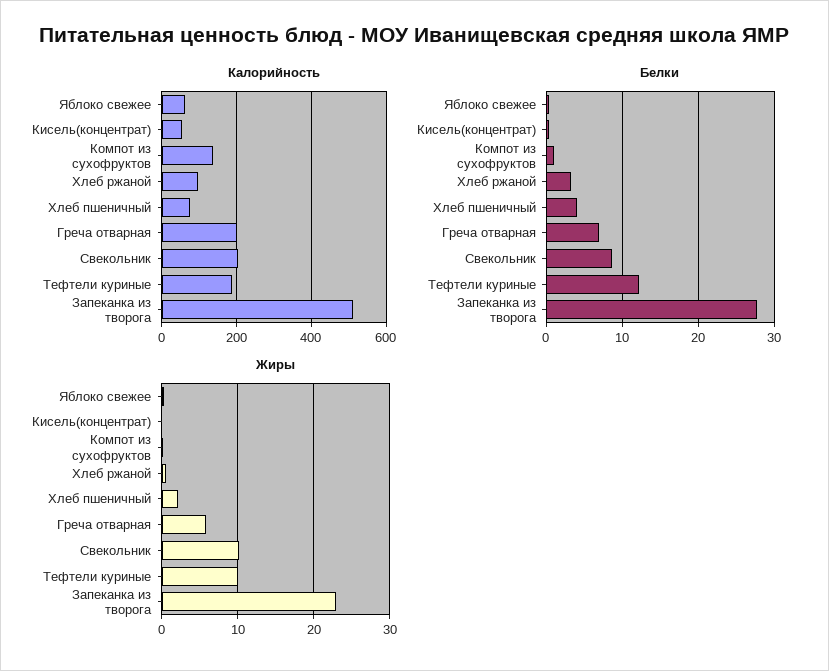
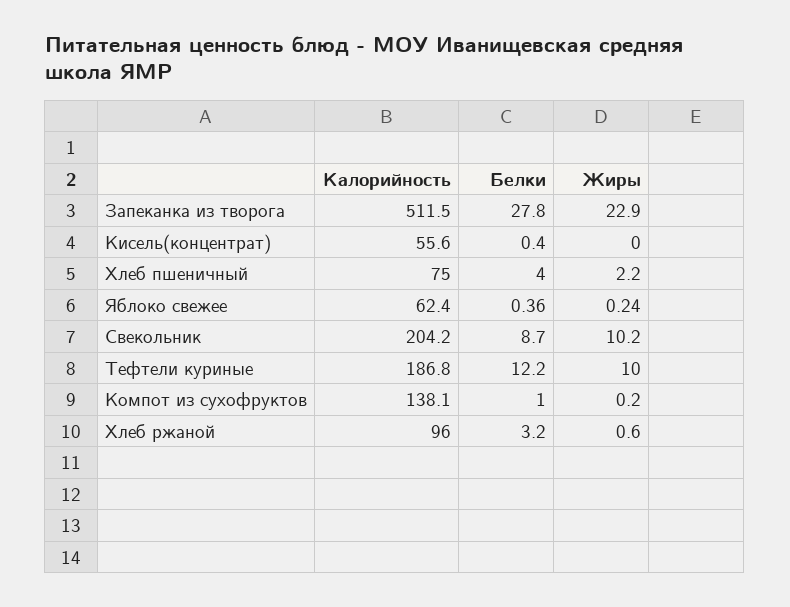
Калорийность, Греча отварная: 200 -> none
Белки, Греча отварная: 7 -> none
Жиры, Греча отварная: 6 -> none

